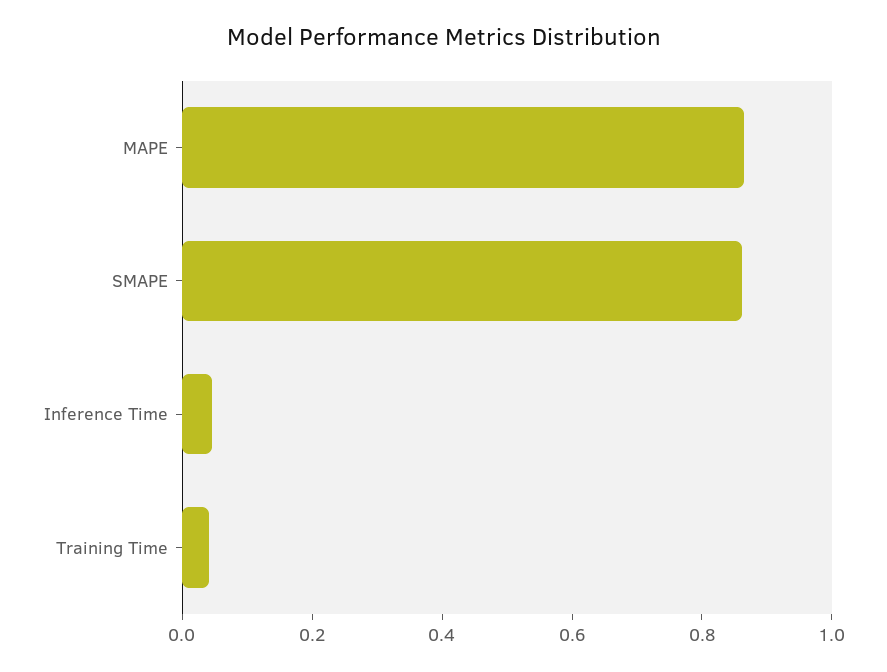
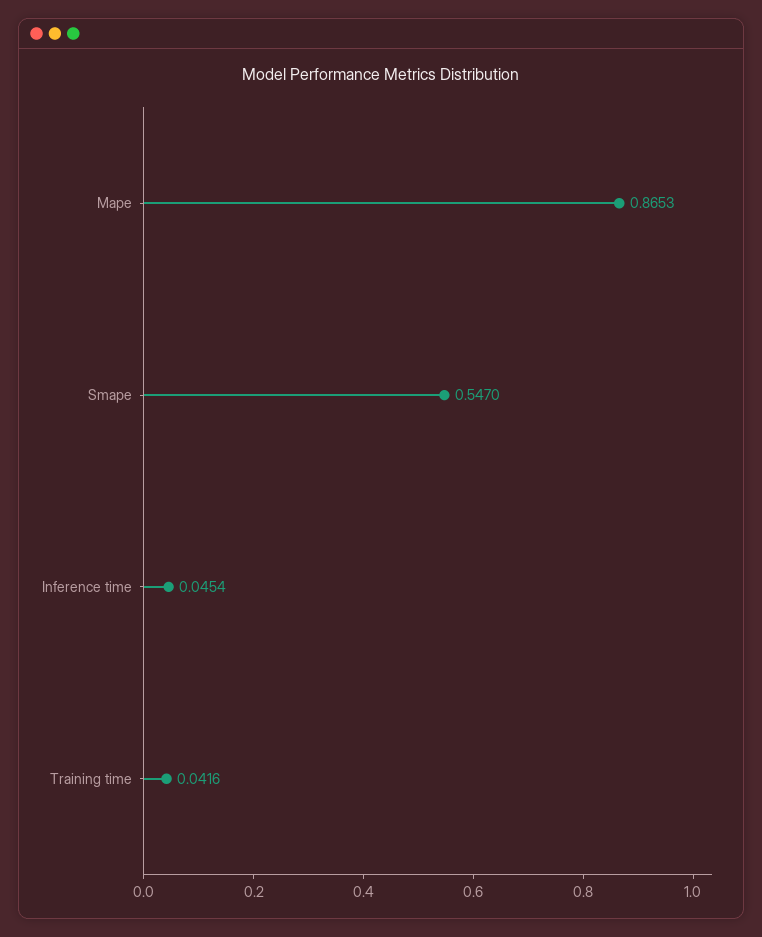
SMAPE: 0.85 -> 0.547

